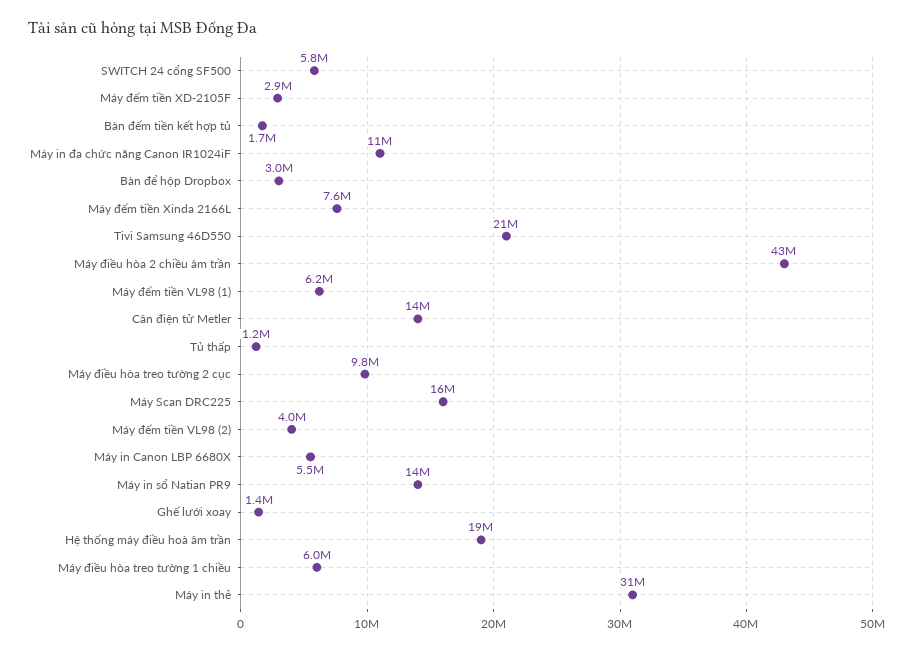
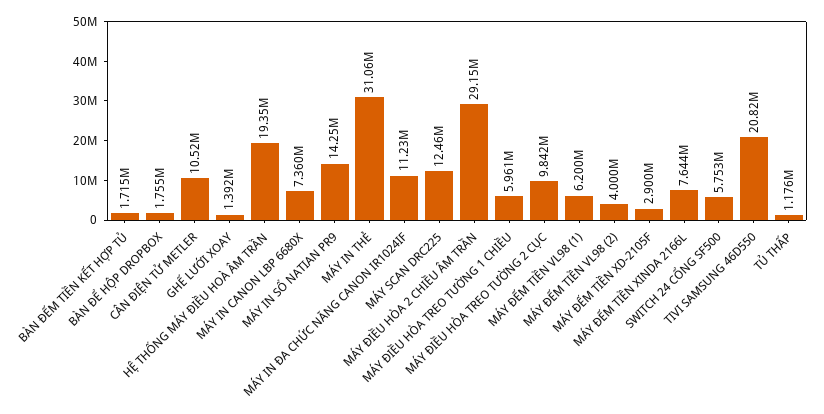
Bàn để hộp Dropbox: 3000000 -> 1755000
Máy điều hòa 2 chiều âm trần: 43000000 -> 29150000
Cân điện tử Metler: 14000000 -> 10520000
Máy Scan DRC225: 16000000 -> 12460000
Máy in Canon LBP 6680X: 5500000 -> 7360000

